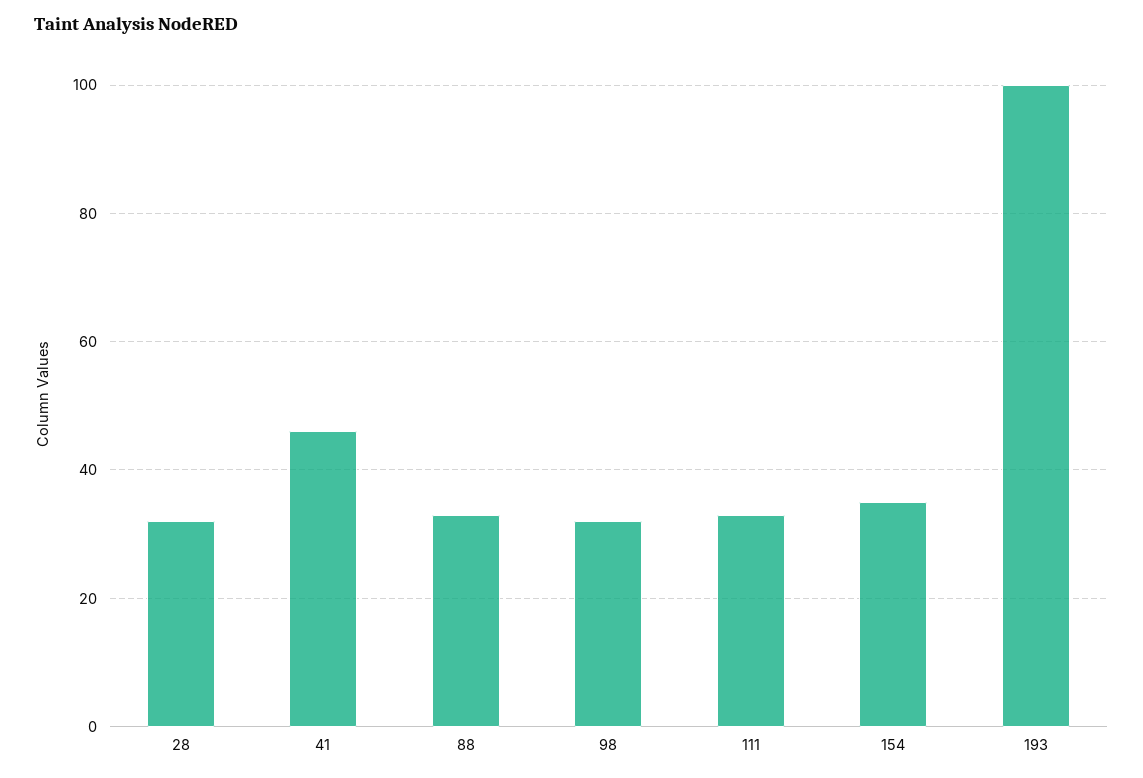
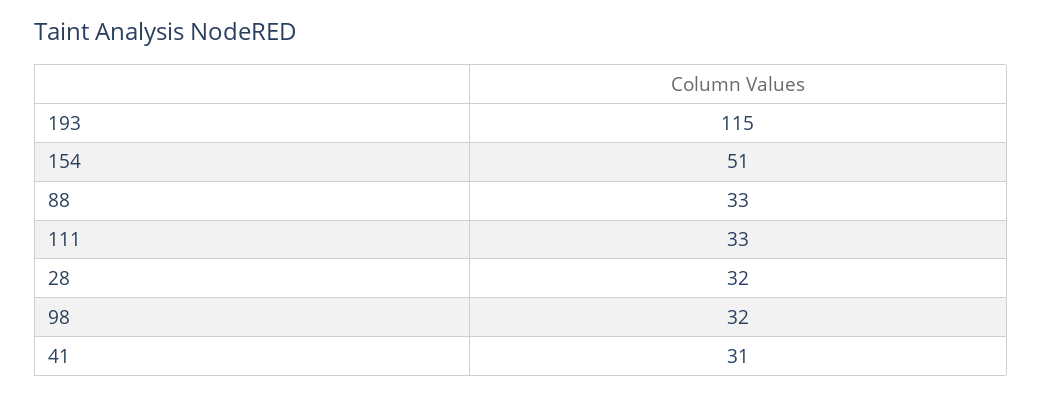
41: 45 -> 31
154: 35 -> 51
193: 100 -> 115

